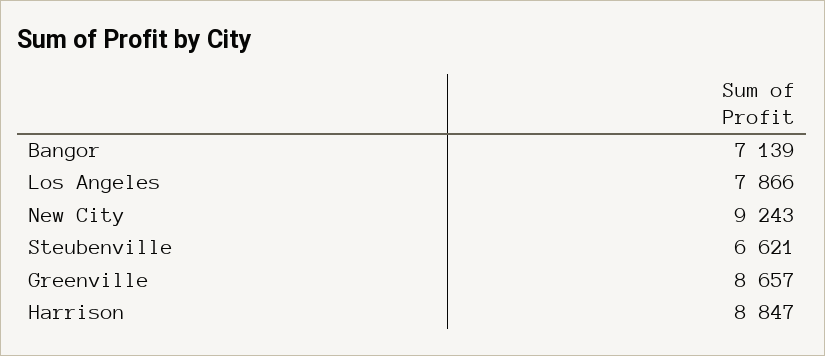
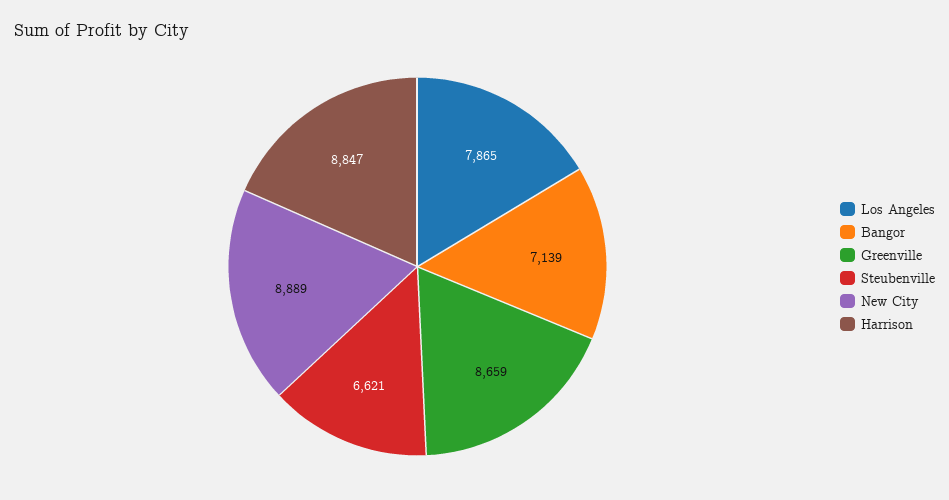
Los Angeles: 7866 -> 7865
New City: 9243 -> 8889
Greenville: 8657 -> 8659

